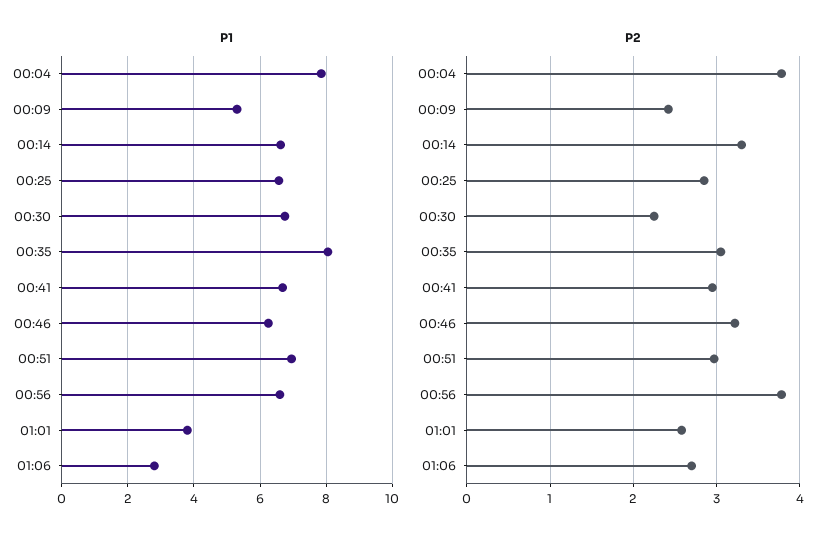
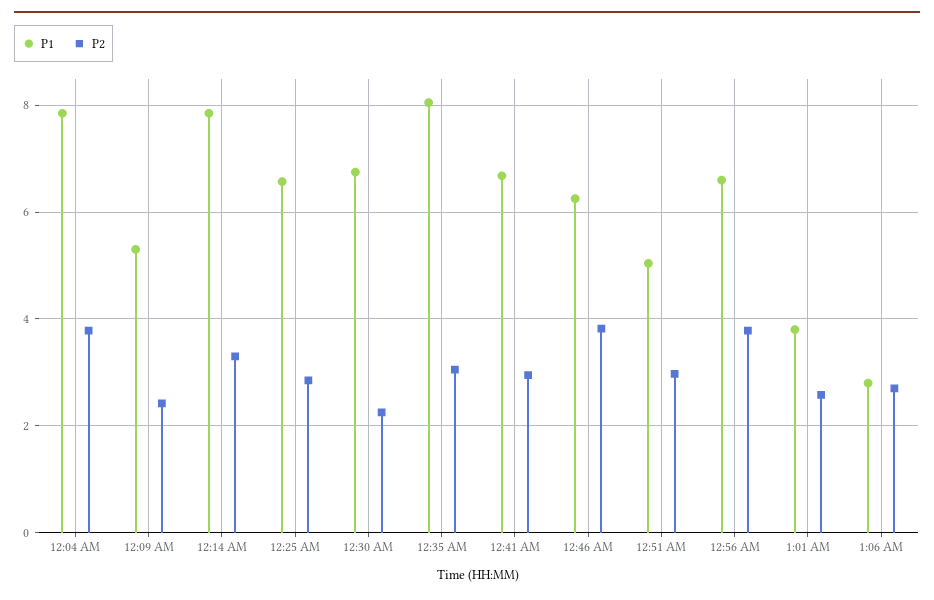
P1, 00:14: 6.6 -> 7.8
P1, 00:51: 7 -> 5
P2, 00:46: 3.2 -> 3.8

